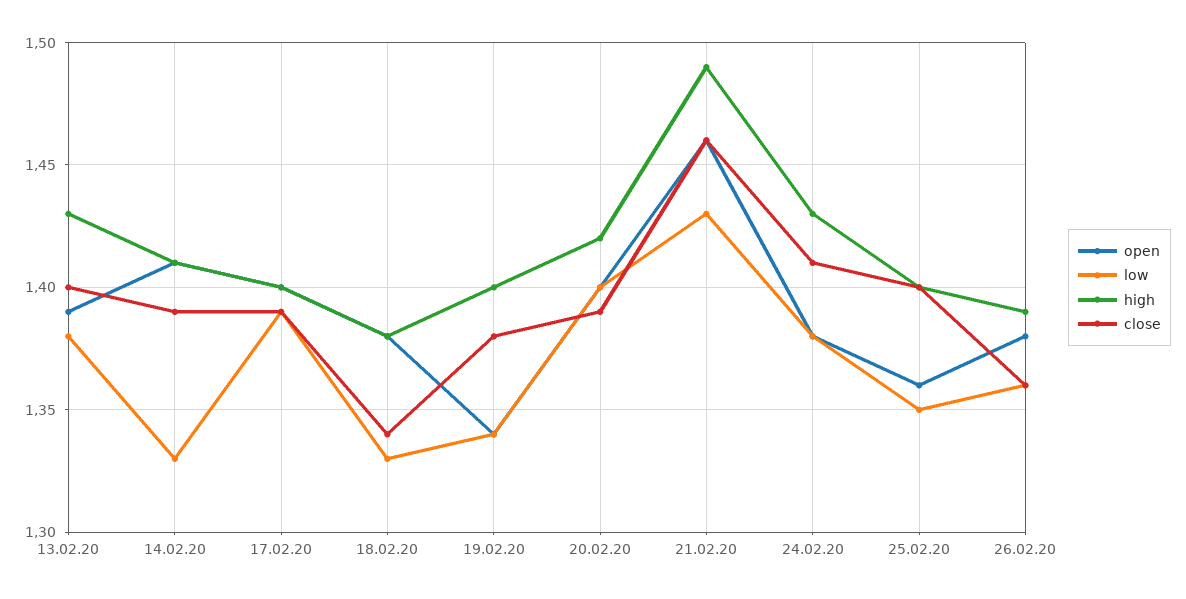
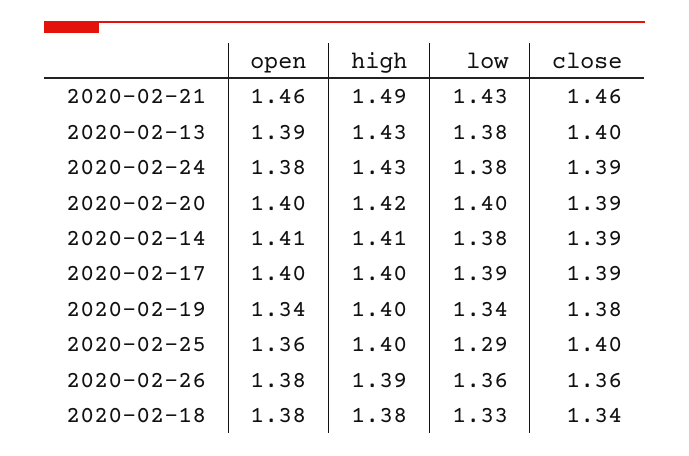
low, 14.02.20: 1.33 -> 1.38
close, 24.02.20: 1.41 -> 1.39
low, 25.02.20: 1.35 -> 1.29

